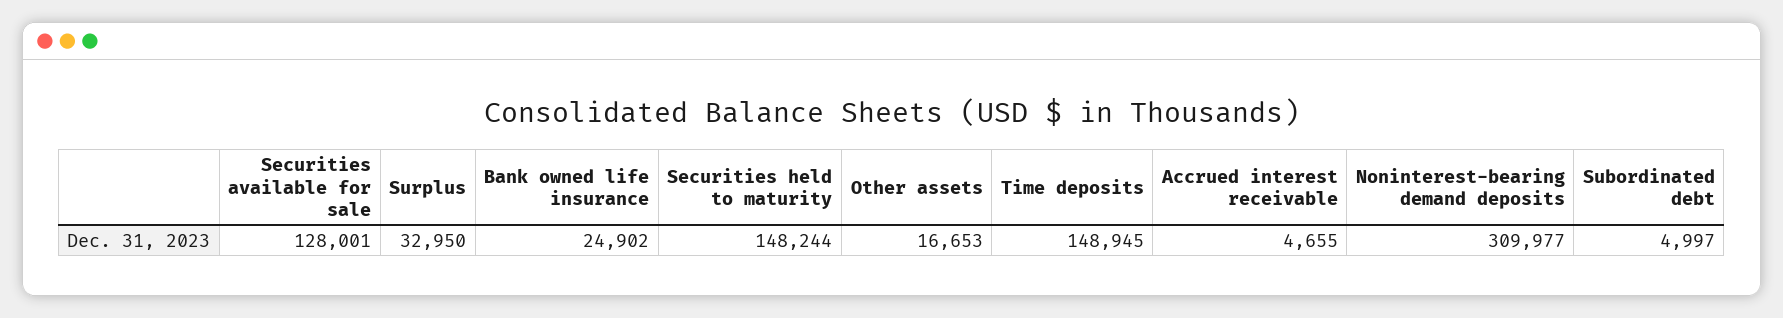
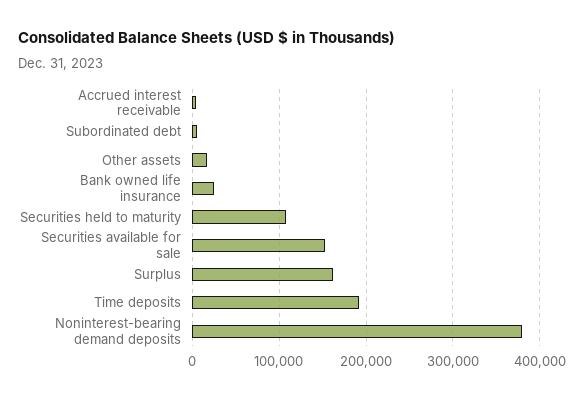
Securities available for sale: 128001 -> 150000
Surplus: 32950 -> 160000
Securities held to maturity: 148244 -> 110000
Time deposits: 148945 -> 190000
Noninterest-bearing demand deposits: 309977 -> 380000

